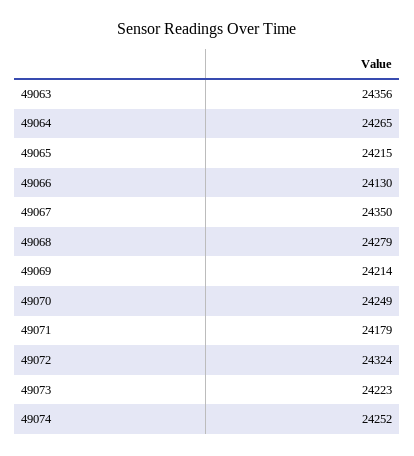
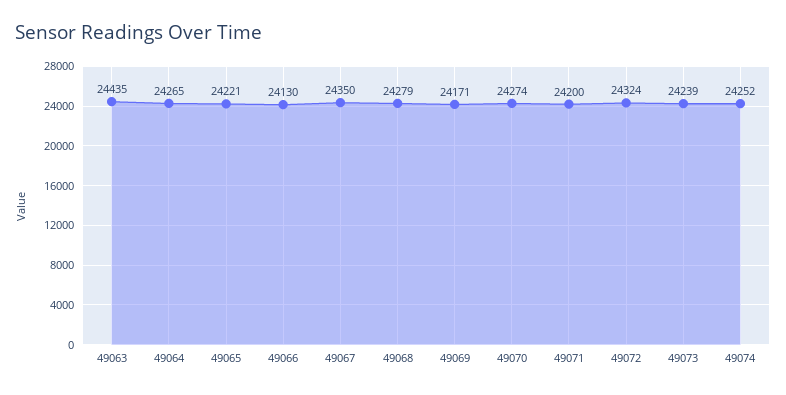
49063: 24356 -> 24435
49065: 24215 -> 24221
49069: 24214 -> 24171
49070: 24249 -> 24274
49071: 24179 -> 24200
49073: 24223 -> 24239

